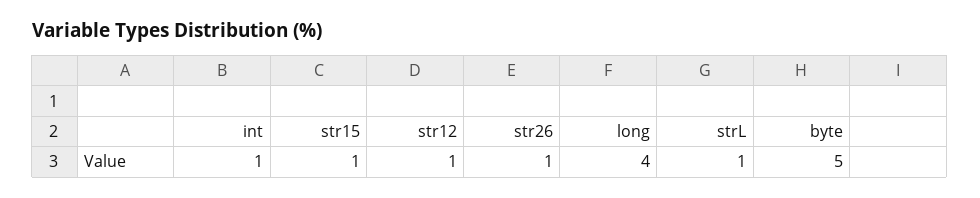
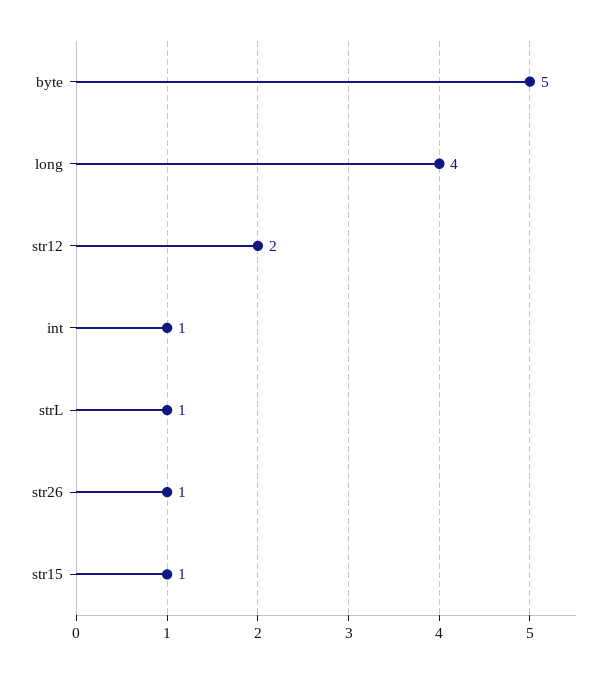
str12: 1 -> 2

